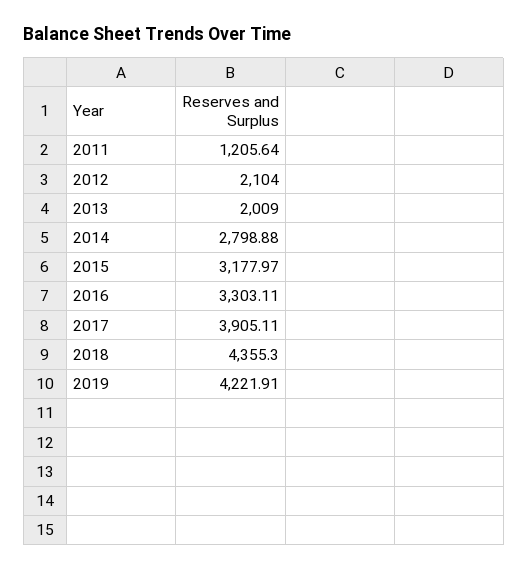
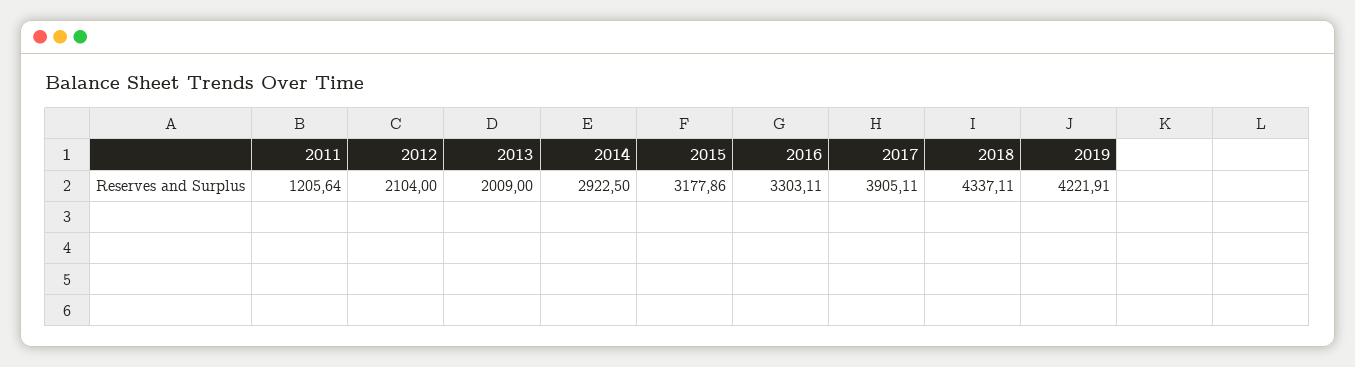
2014: 2798.88 -> 2922.5
2015: 3177.97 -> 3177.86
2018: 4355.3 -> 4337.11

